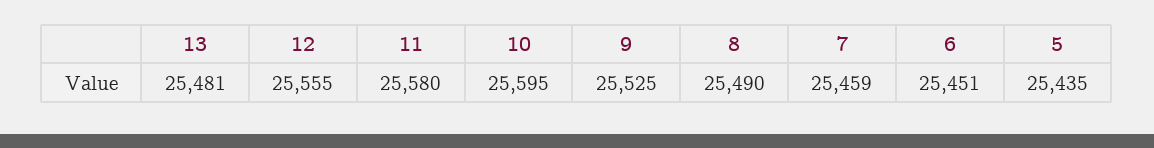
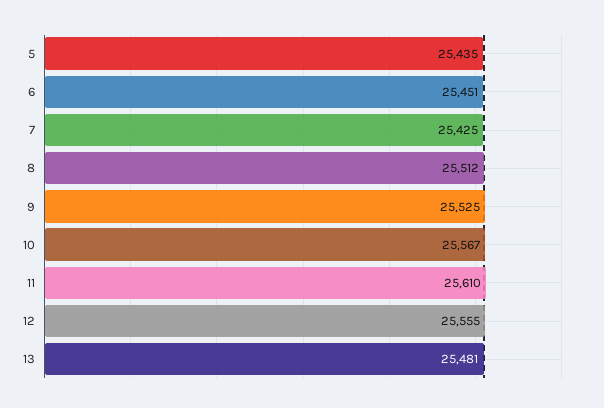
11: 25580 -> 25610
10: 25595 -> 25567
8: 25490 -> 25512
7: 25459 -> 25425

